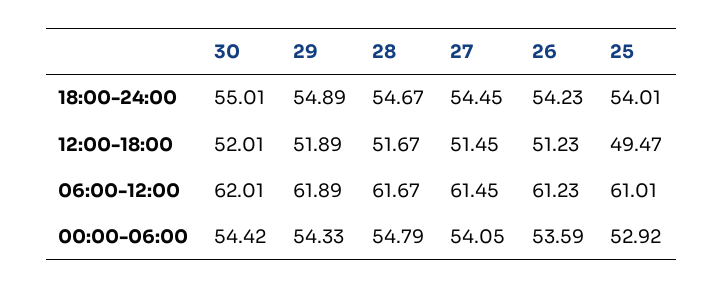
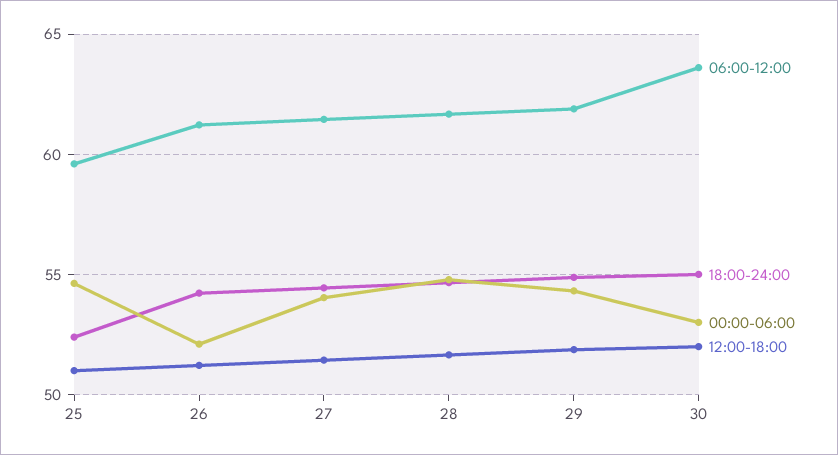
18:00-24:00, 25: 54.01 -> 52.5
12:00-18:00, 25: 49.47 -> 51
06:00-12:00, 30: 62.01 -> 63.5
06:00-12:00, 25: 61.01 -> 59.5
00:00-06:00, 30: 54.42 -> 53
00:00-06:00, 26: 53.59 -> 52
00:00-06:00, 25: 52.92 -> 54.5

